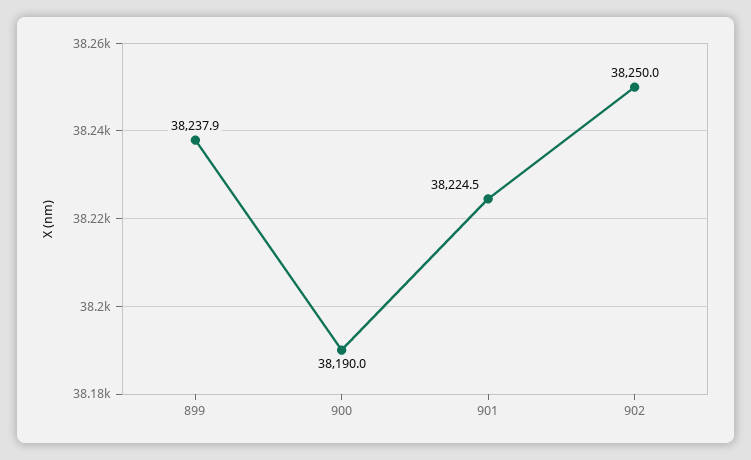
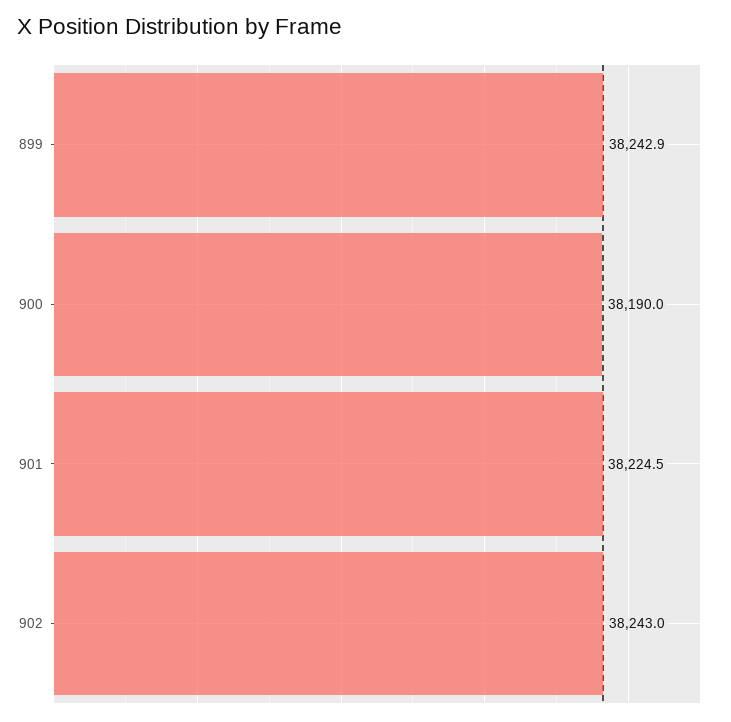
899: 38237.9 -> 38242.9
902: 38250 -> 38243

